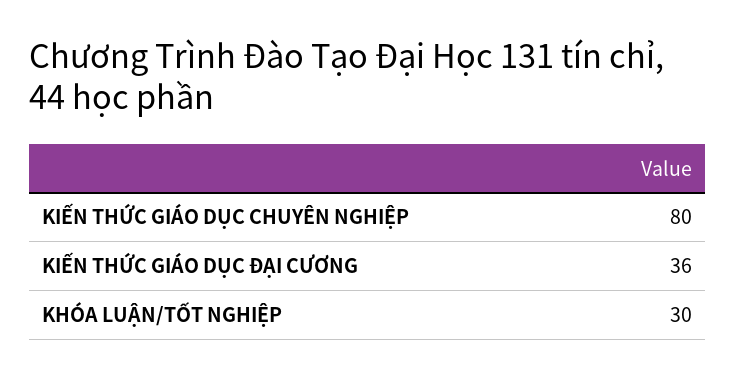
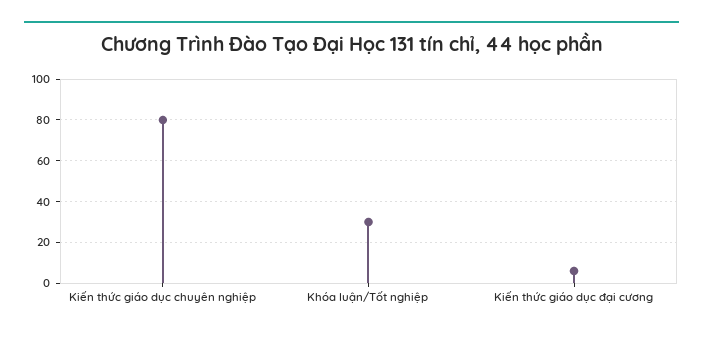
KIẾN THỨC GIÁO DỤC ĐẠI CƯƠNG: 36 -> 5

